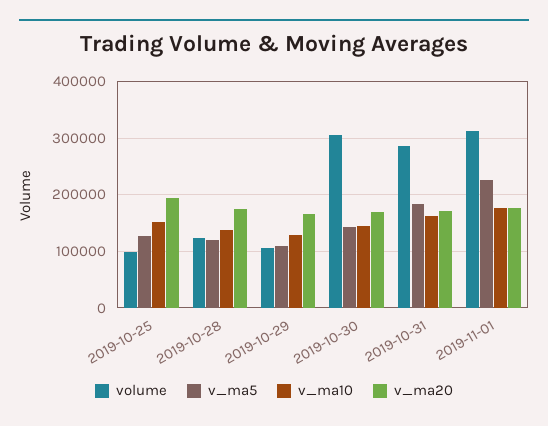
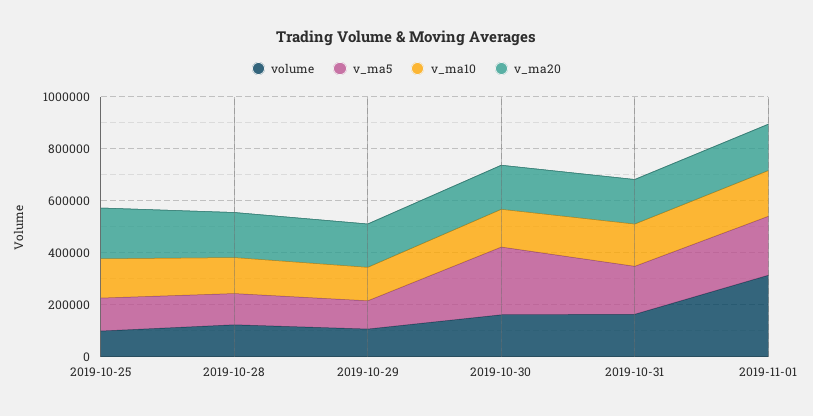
volume, 2019-10-30: 300000 -> 150000
v_ma5, 2019-10-30: 140000 -> 250000
volume, 2019-10-31: 280000 -> 150000

